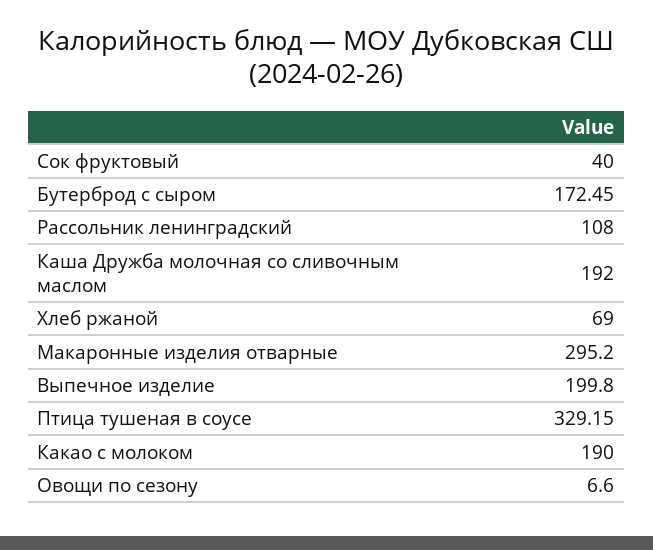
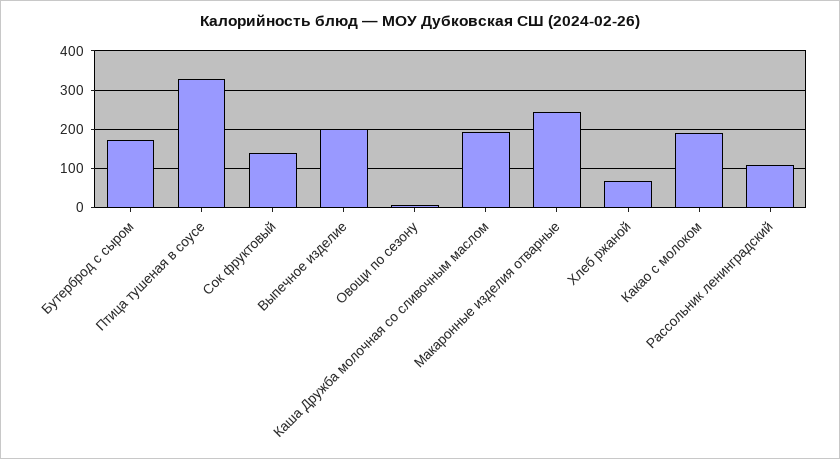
Сок фруктовый: 40 -> 140
Макаронные изделия отварные: 295.2 -> 240

